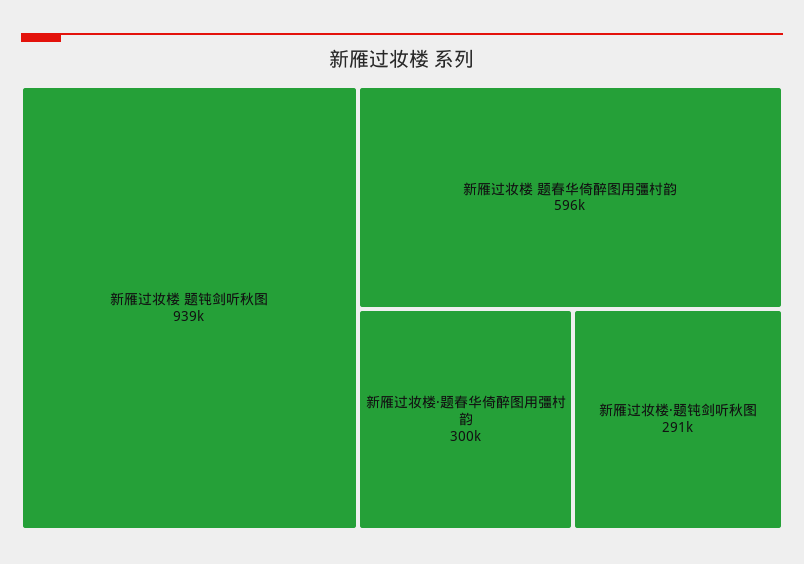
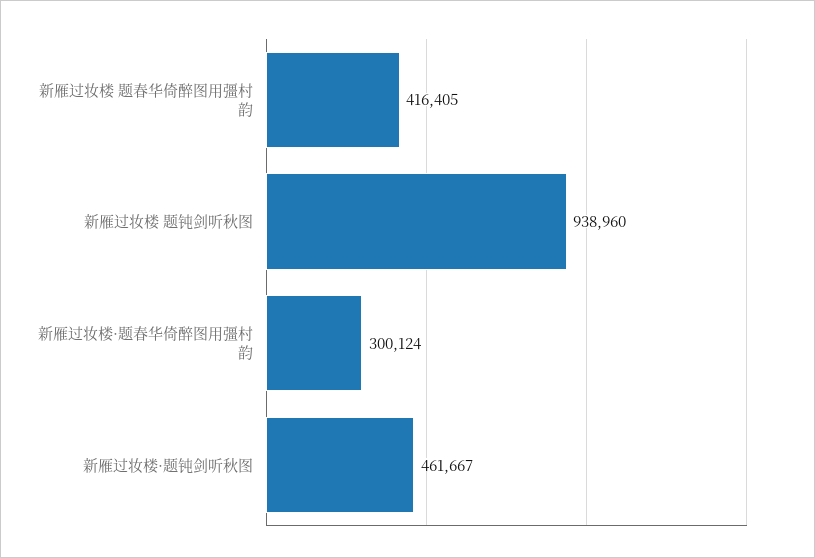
新雁过妆楼 题春华倚醉图用彊村韵: 596000 -> 416405
新雁过妆楼·题钝剑听秋图: 291000 -> 461667

